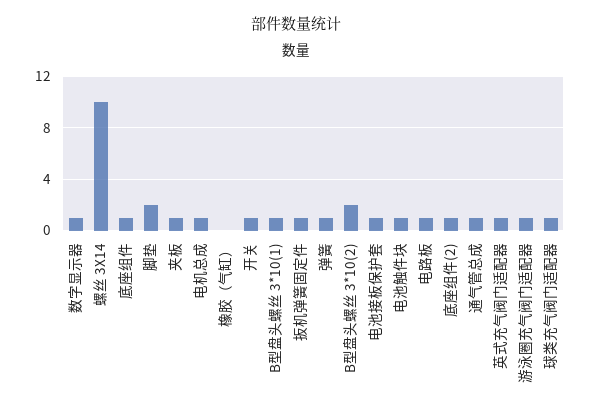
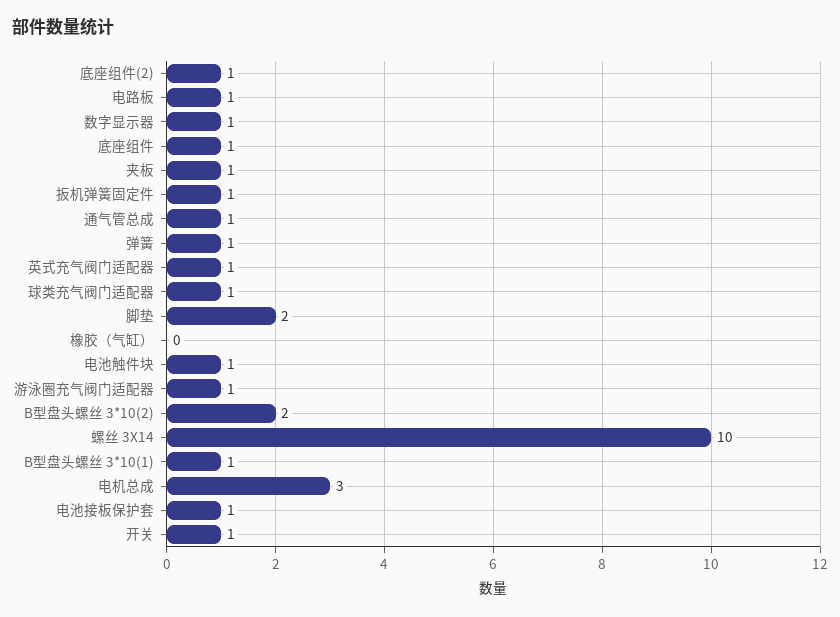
电机总成: 1 -> 3

